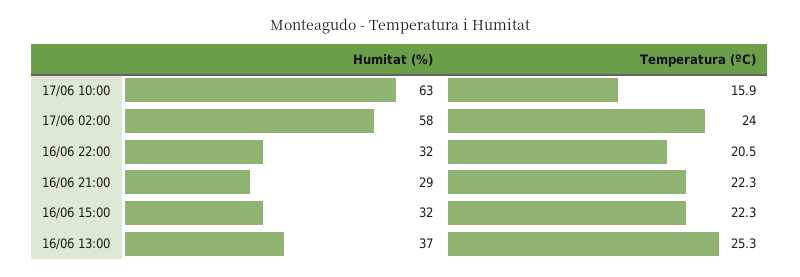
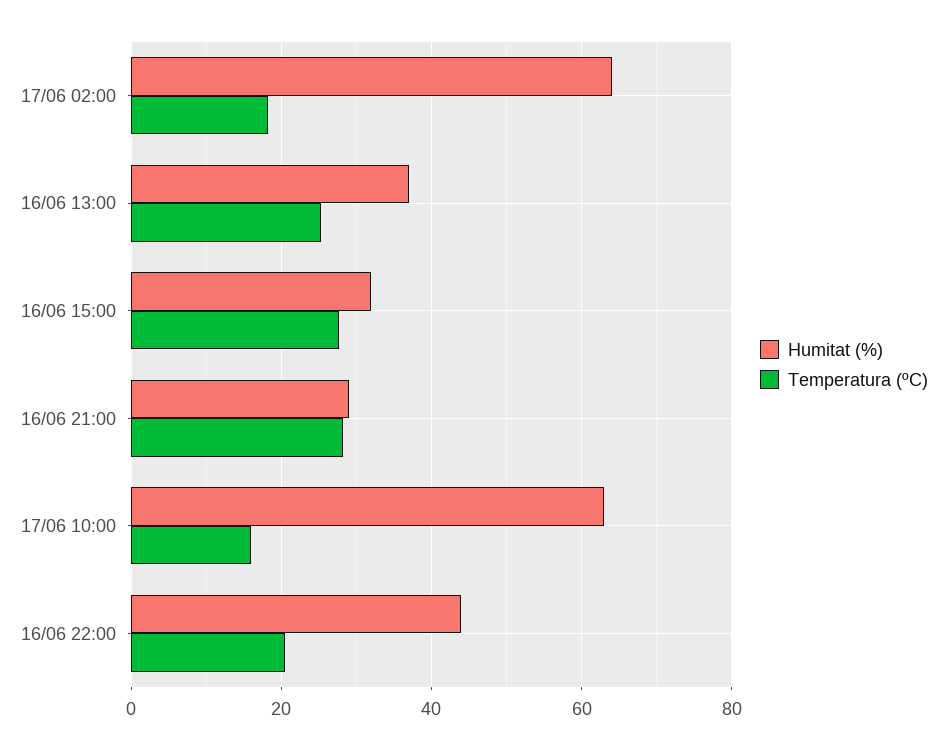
Humitat (%), 17/06 02:00: 58 -> 64
Temperatura (ºC), 17/06 02:00: 24 -> 18
Humitat (%), 16/06 22:00: 32 -> 44
Temperatura (ºC), 16/06 21:00: 22.3 -> 28
Temperatura (ºC), 16/06 15:00: 22.3 -> 28

